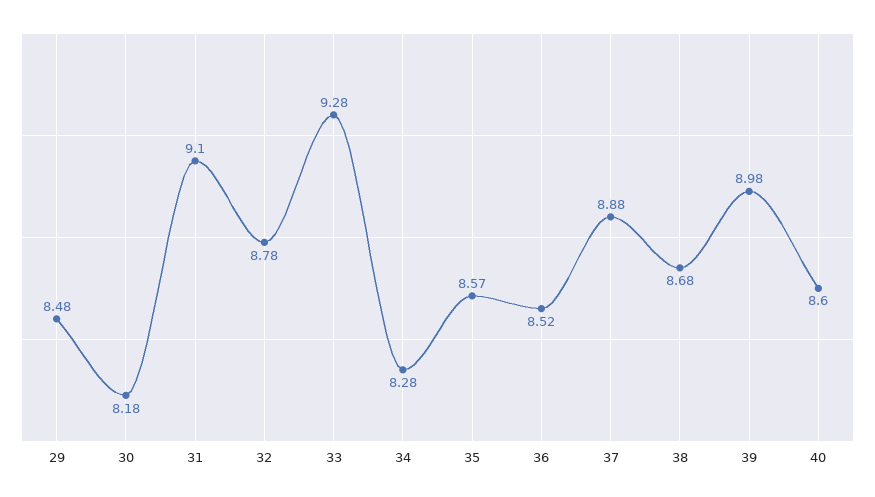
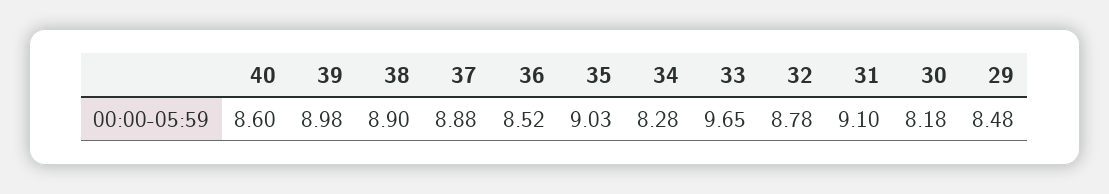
33: 9.28 -> 9.65
35: 8.57 -> 9.03
38: 8.68 -> 8.9

